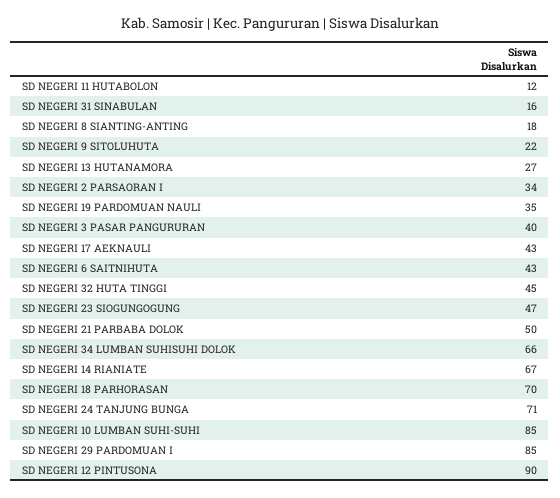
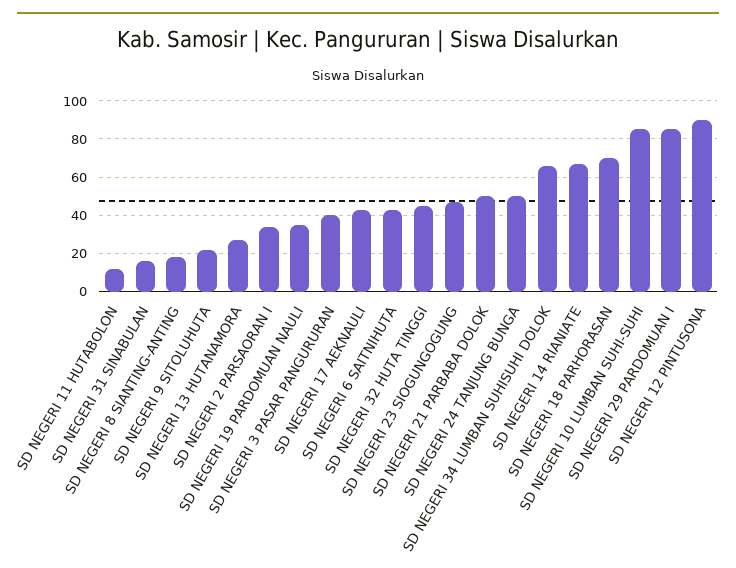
SD NEGERI 24 TANJUNG BUNGA: 71 -> 50

